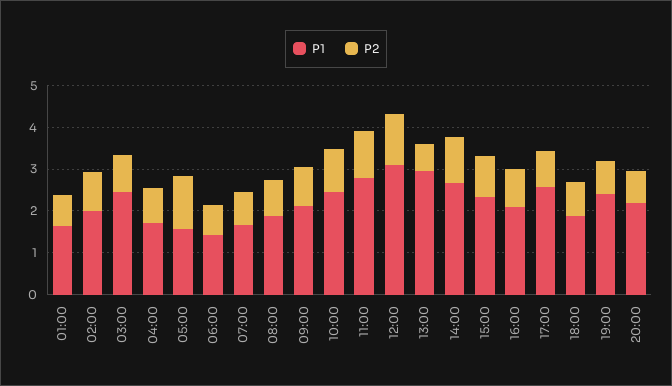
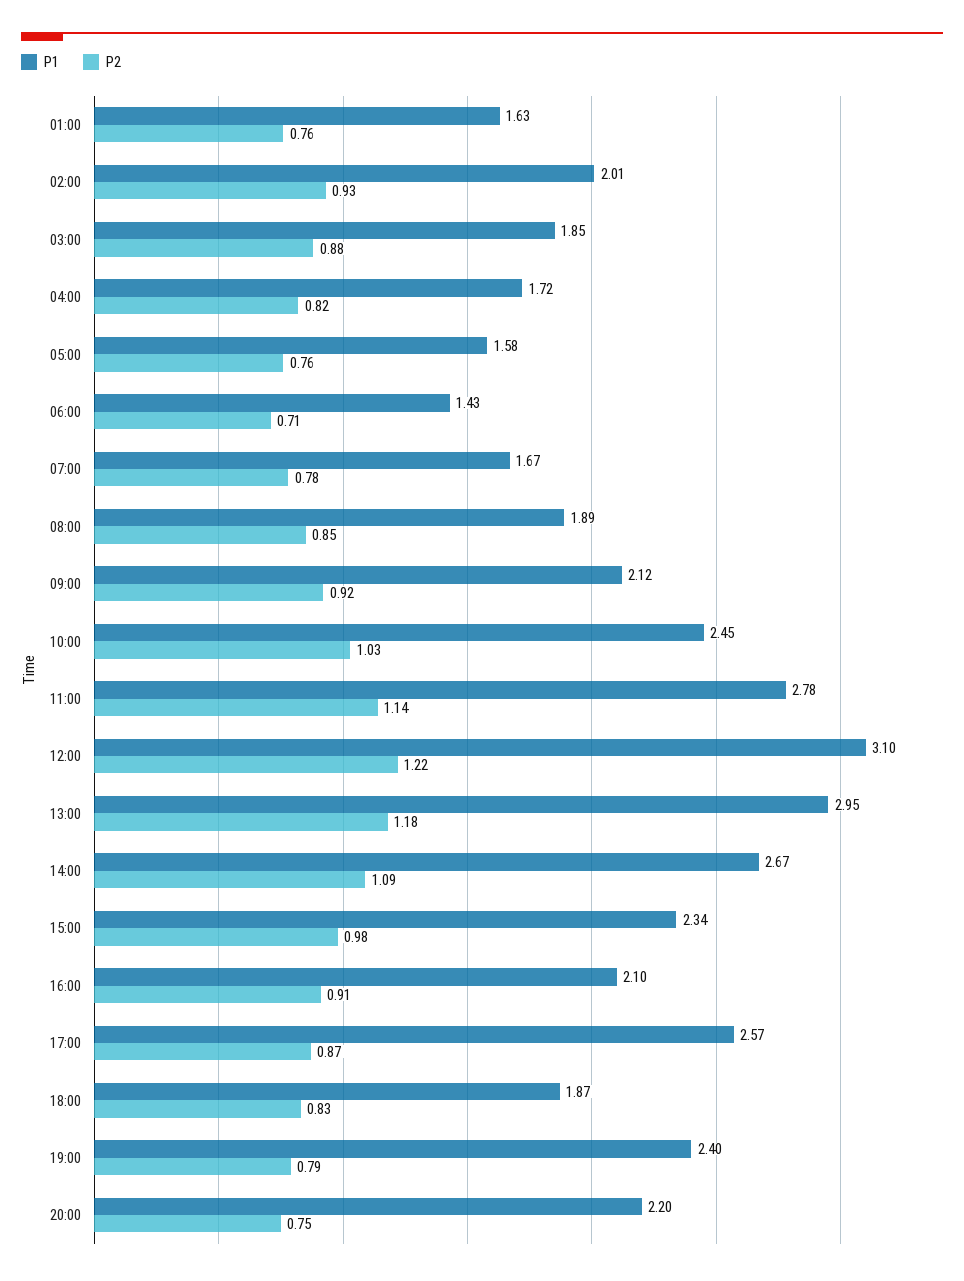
P1, 03:00: 2.4 -> 1.85
P2, 05:00: 1.2 -> 0.76
P2, 13:00: 0.6 -> 1.18

